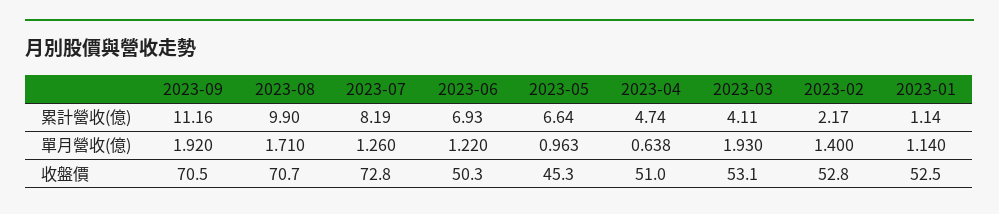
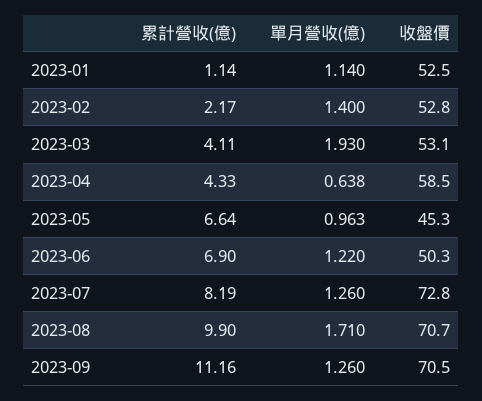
2023-06, 累計營收(億): 6.93 -> 6.9
2023-04, 累計營收(億): 4.74 -> 4.33
2023-09, 單月營收(億): 1.92 -> 1.26
2023-04, 收盤價: 51 -> 58.5

